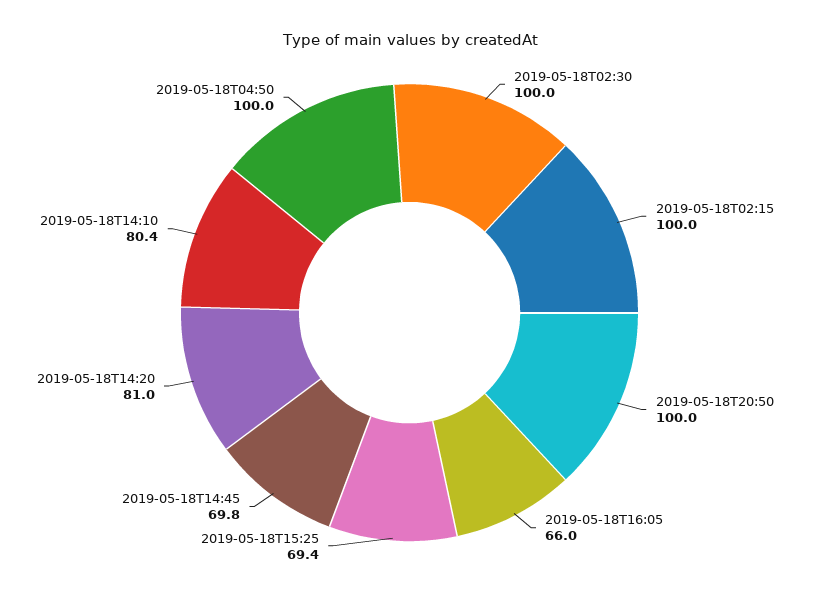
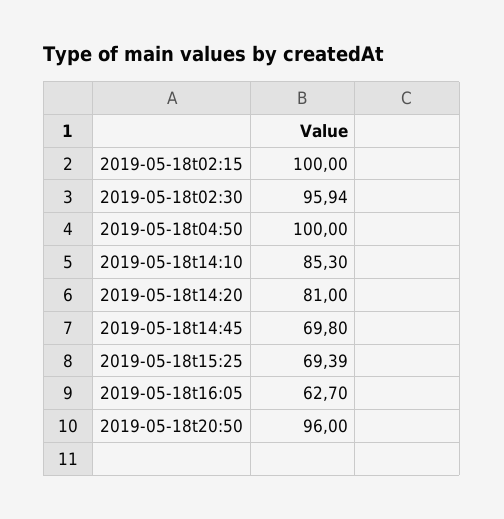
2019-05-18T02:30: 100 -> 95.94
2019-05-18T20:50: 100 -> 96
2019-05-18T16:05: 66 -> 62.7
2019-05-18T14:10: 80.4 -> 85.3

